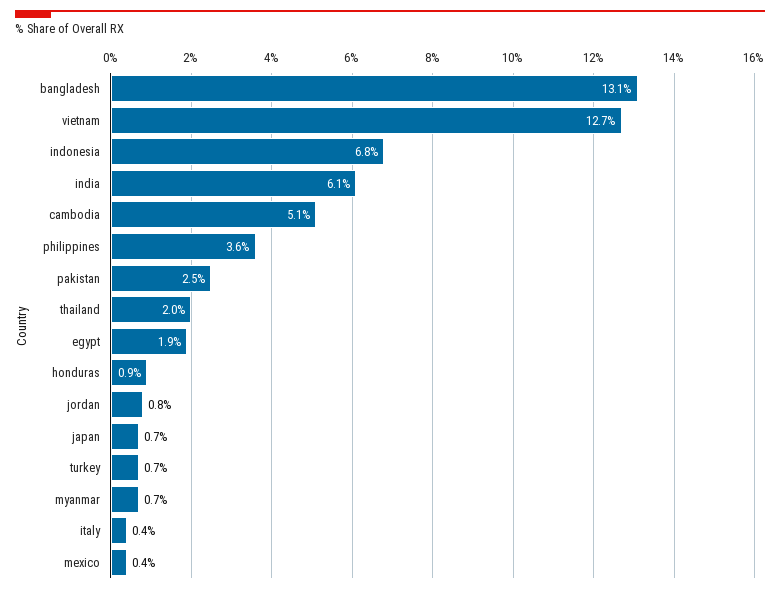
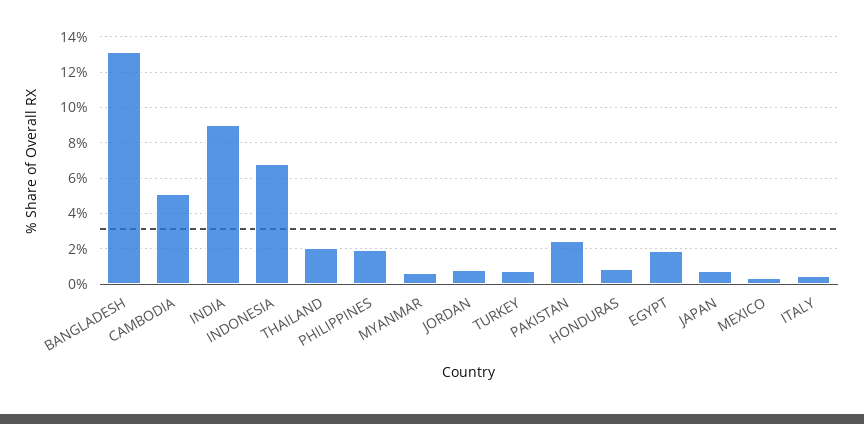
vietnam: 12.7 -> none
india: 6.1 -> 9
philippines: 3.6 -> 2

